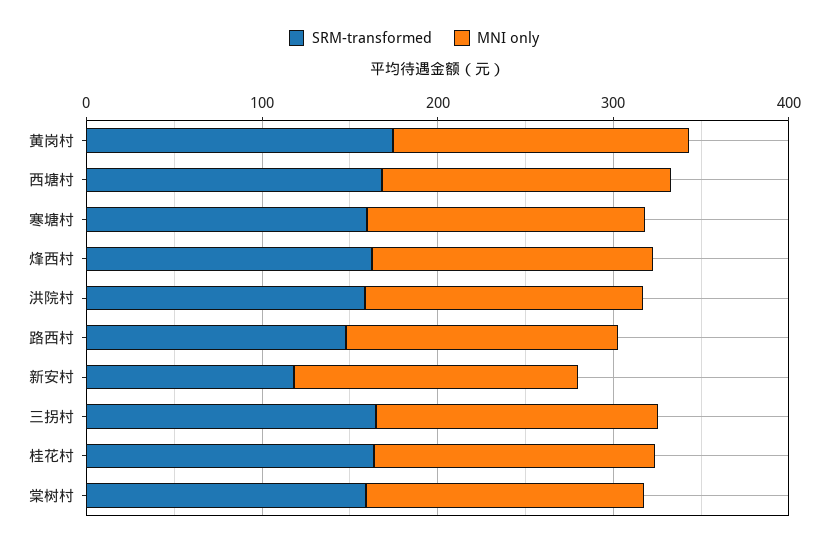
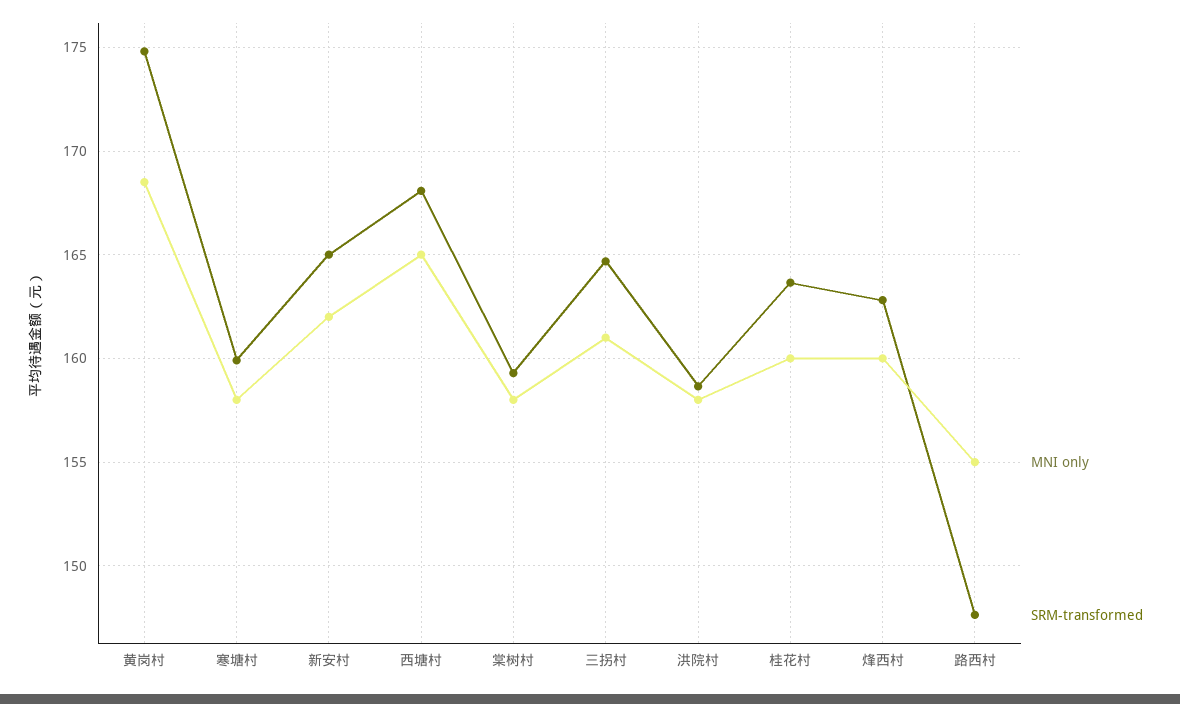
SRM-transformed, 新安村: 120 -> 165

